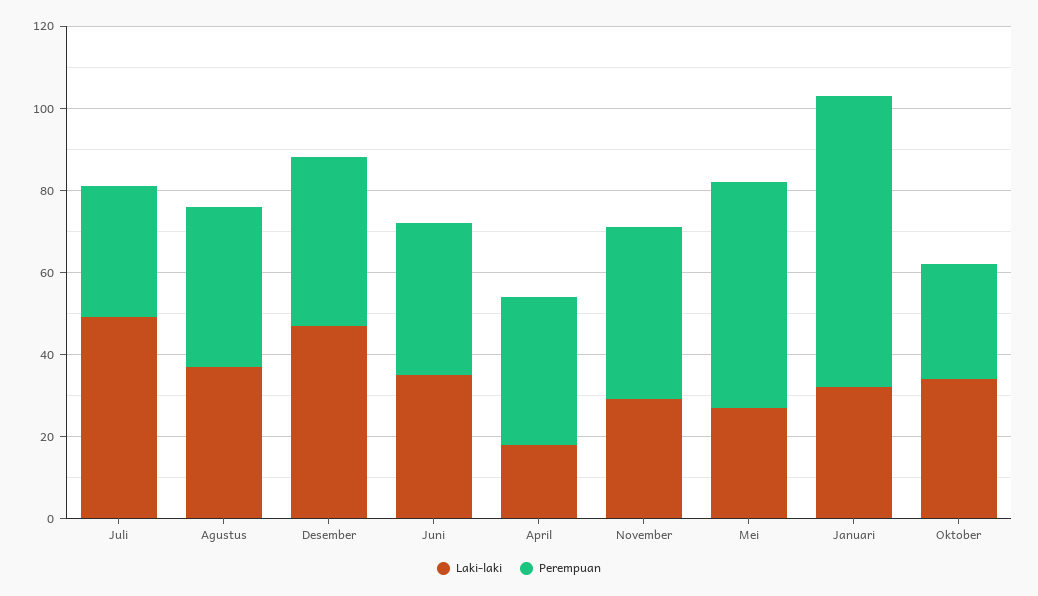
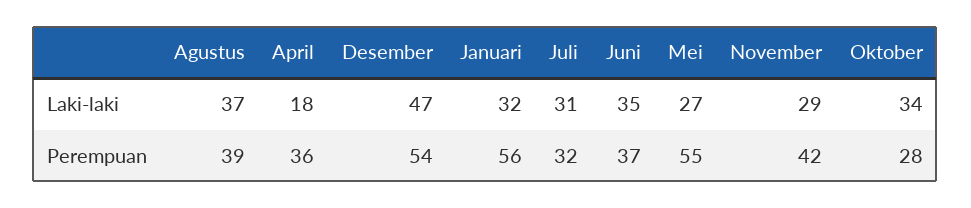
Laki-laki, Juli: 50 -> 31
Perempuan, Desember: 40 -> 54
Perempuan, Januari: 70 -> 56

